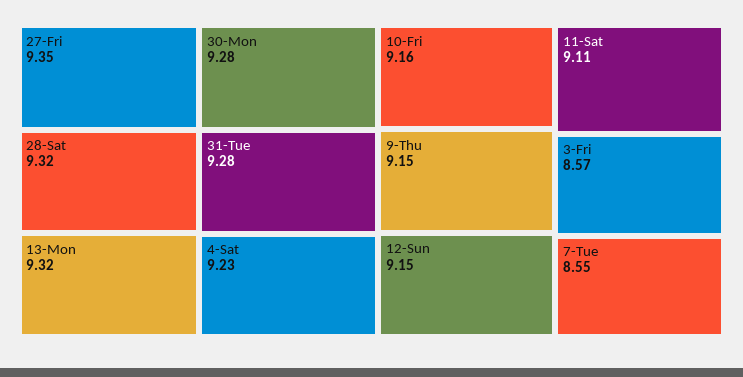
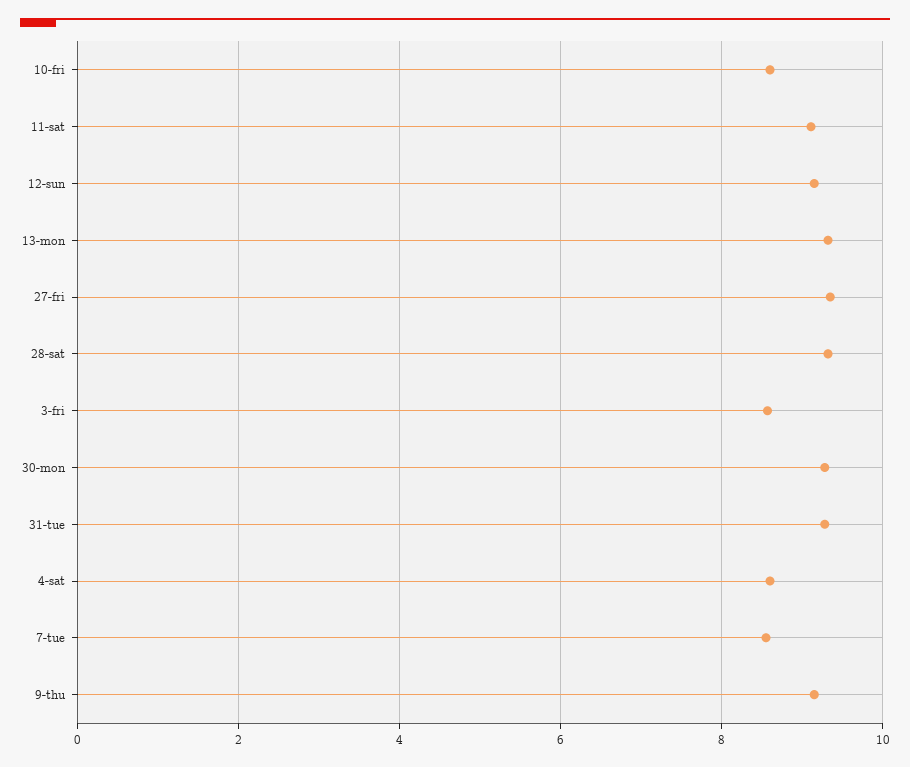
4-Sat: 9.23 -> 8.6
10-Fri: 9.16 -> 8.6

